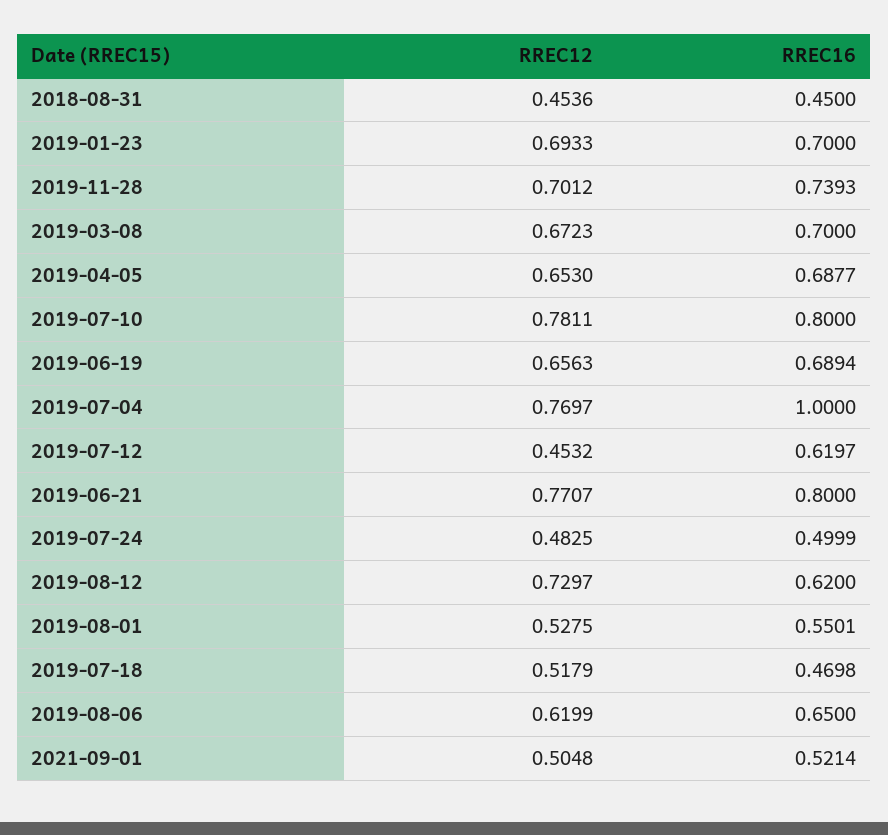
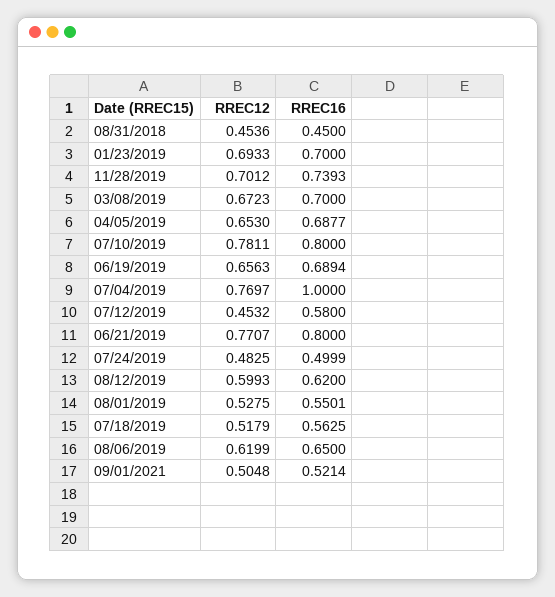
RREC16, 2019-07-12: 0.6197 -> 0.58
RREC12, 2019-08-12: 0.7297 -> 0.5993
RREC16, 2019-07-18: 0.4698 -> 0.5625

